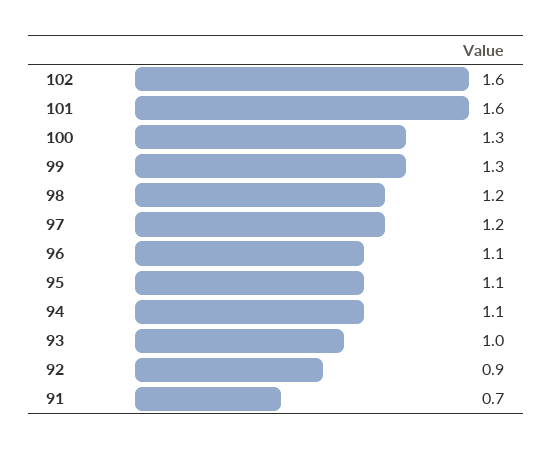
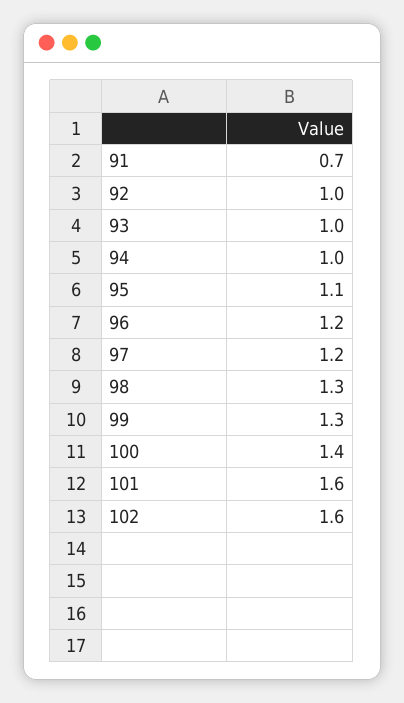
100: 1.3 -> 1.4
98: 1.2 -> 1.3
96: 1.1 -> 1.2
94: 1.1 -> 1
92: 0.9 -> 1

